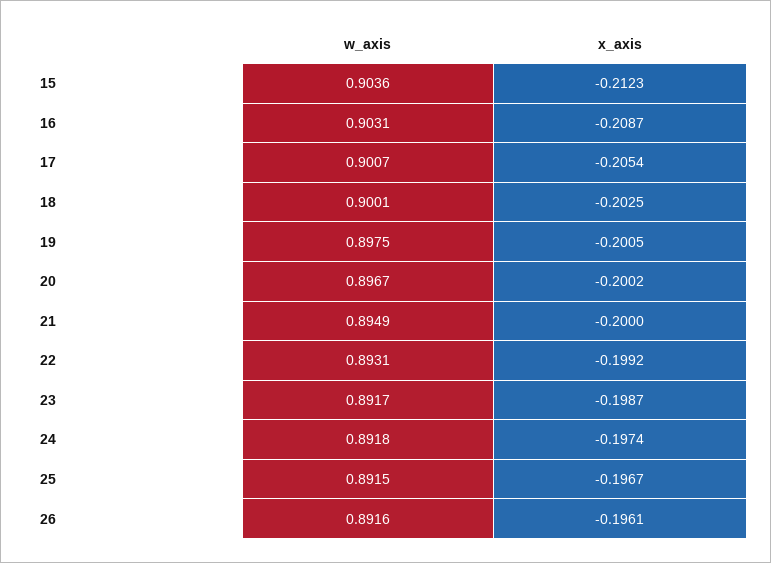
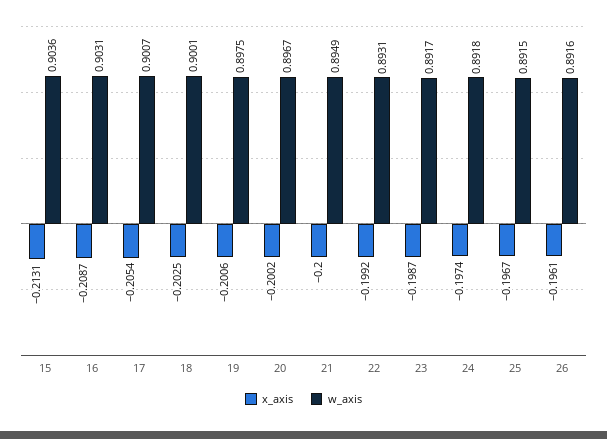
x_axis, 15: -0.2123 -> -0.2131
x_axis, 19: -0.2005 -> -0.2006

